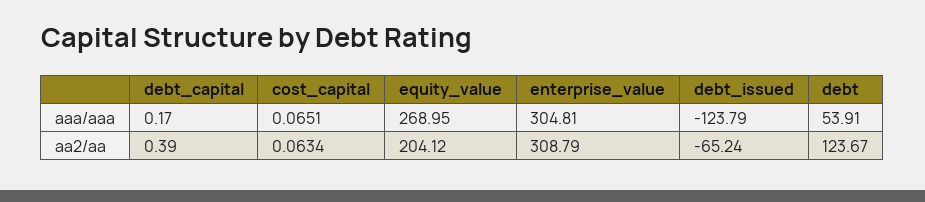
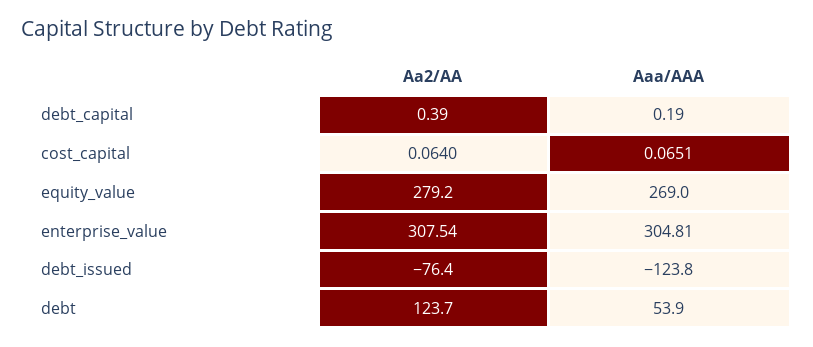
debt_capital, aaa/aaa: 0.17 -> 0.19
cost_capital, aa2/aa: 0.0634 -> 0.064
equity_value, aa2/aa: 204.12 -> 279.2
enterprise_value, aa2/aa: 308.79 -> 307.54
debt_issued, aa2/aa: -65.24 -> -76.4

